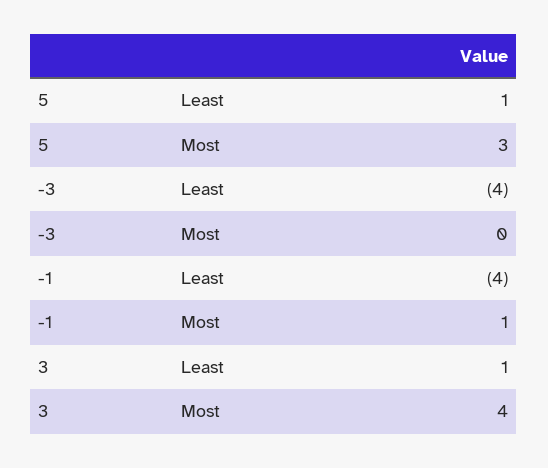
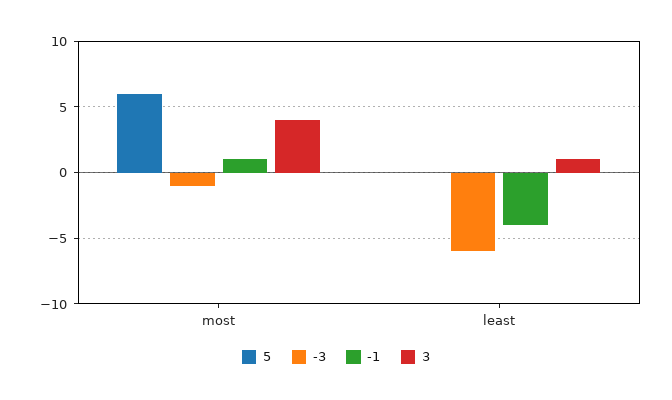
5, Least: 1 -> 0
5, Most: 3 -> 6
-3, Least: -4 -> -6
-3, Most: 0 -> -1

